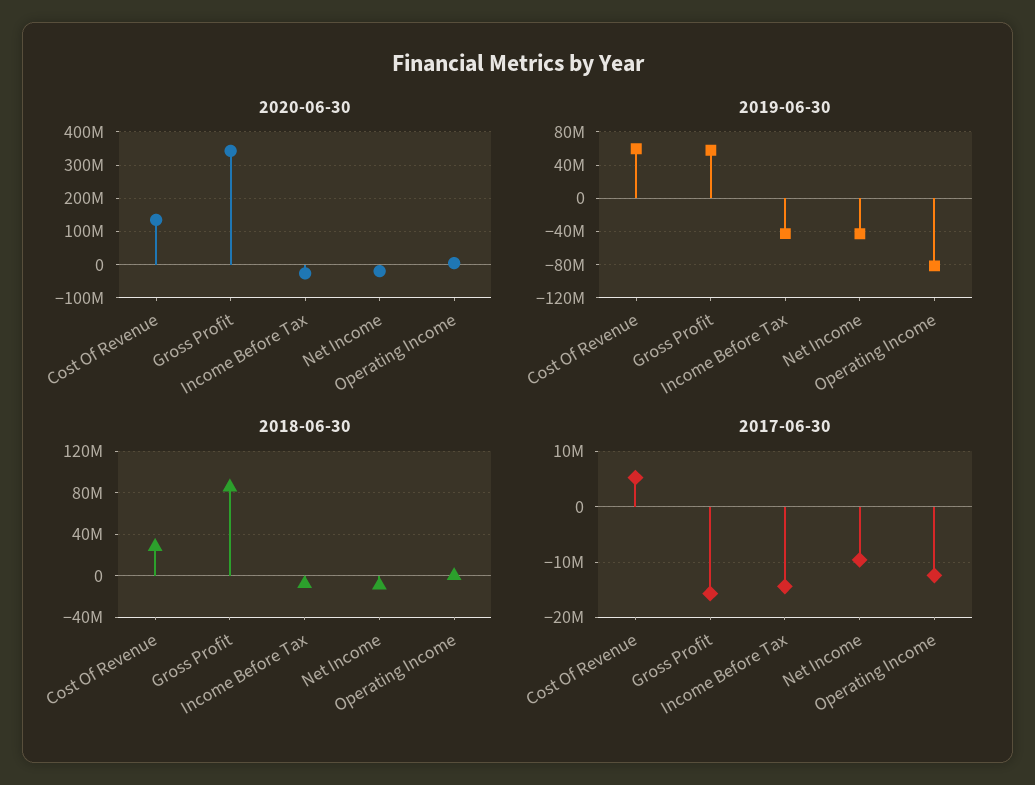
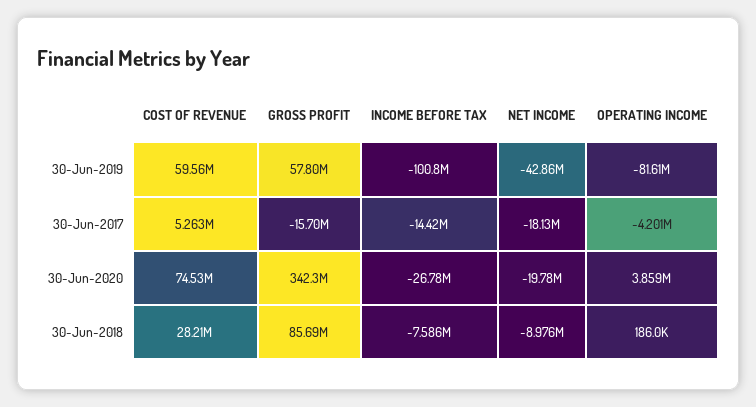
2020-06-30, Cost Of Revenue: 140000000 -> 74530000
2019-06-30, Income Before Tax: -40000000 -> -100800000
2017-06-30, Net Income: -10000000 -> -18130000
2017-06-30, Operating Income: -12000000 -> -4201000

